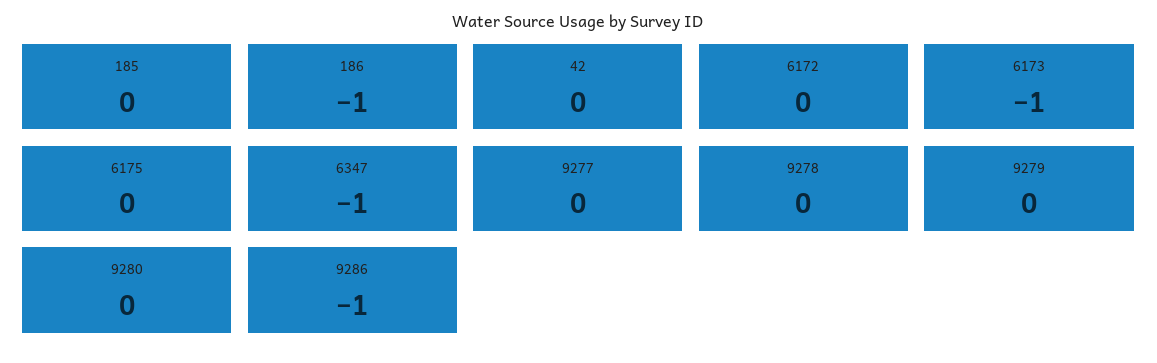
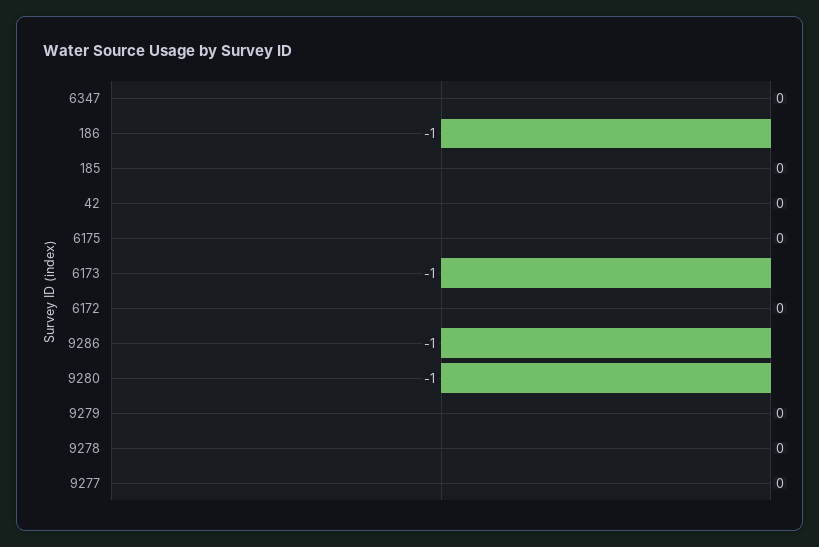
6347: -1 -> 0
9280: 0 -> -1

